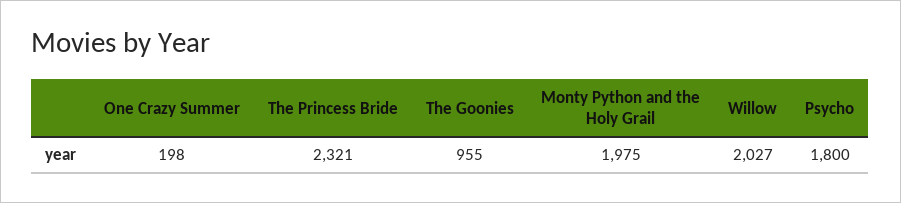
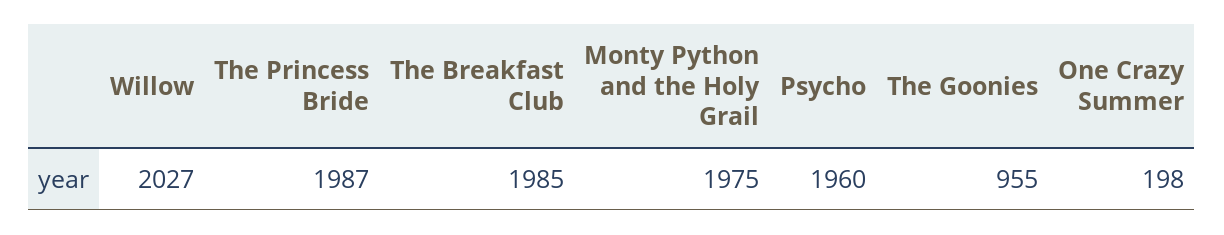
The Princess Bride: 2321 -> 1987
Psycho: 1800 -> 1960
The Breakfast Club: none -> 1985

